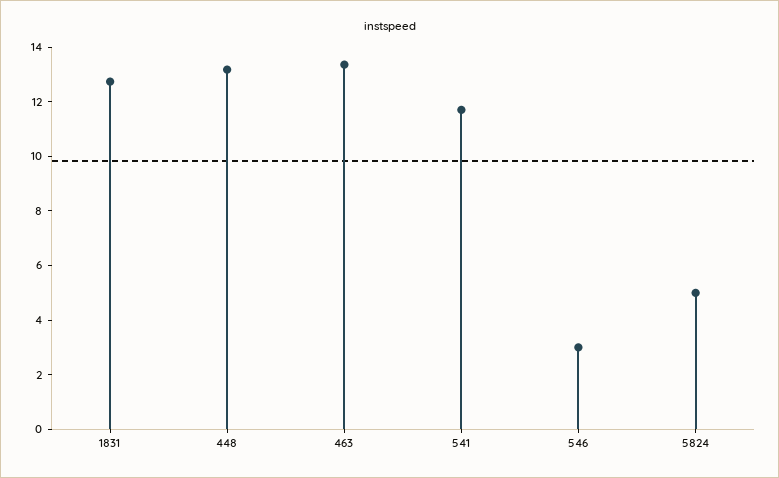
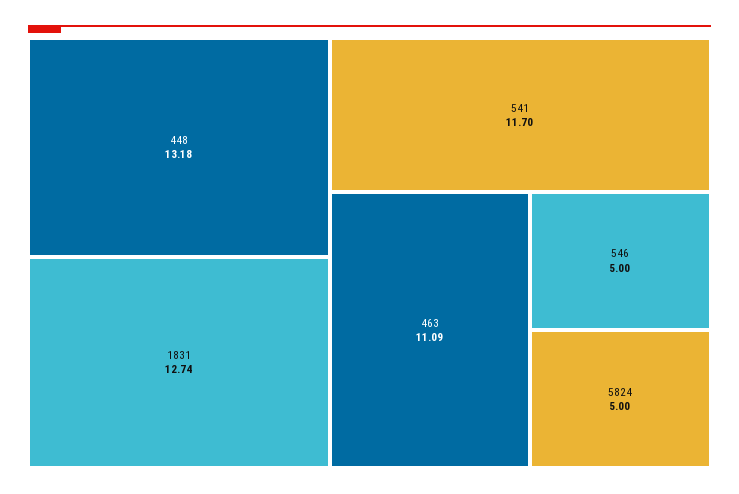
463: 13.5 -> 11.09
546: 3 -> 5

